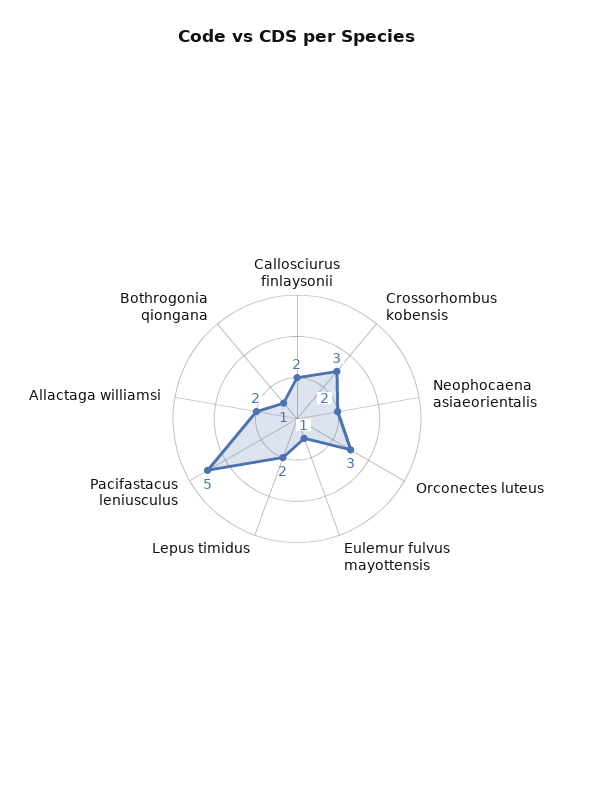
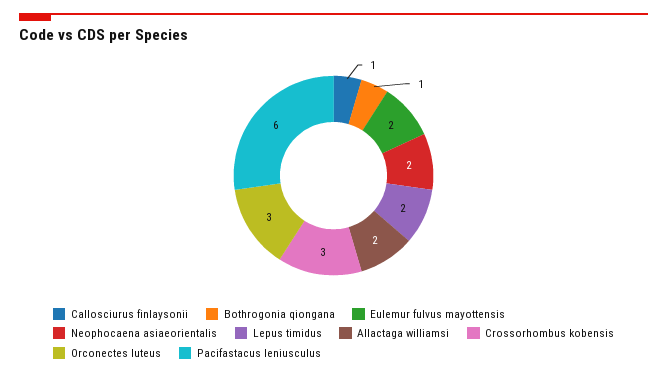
Callosciurus finlaysonii: 2 -> 1
Eulemur fulvus mayottensis: 1 -> 2
Pacifastacus leniusculus: 5 -> 6

